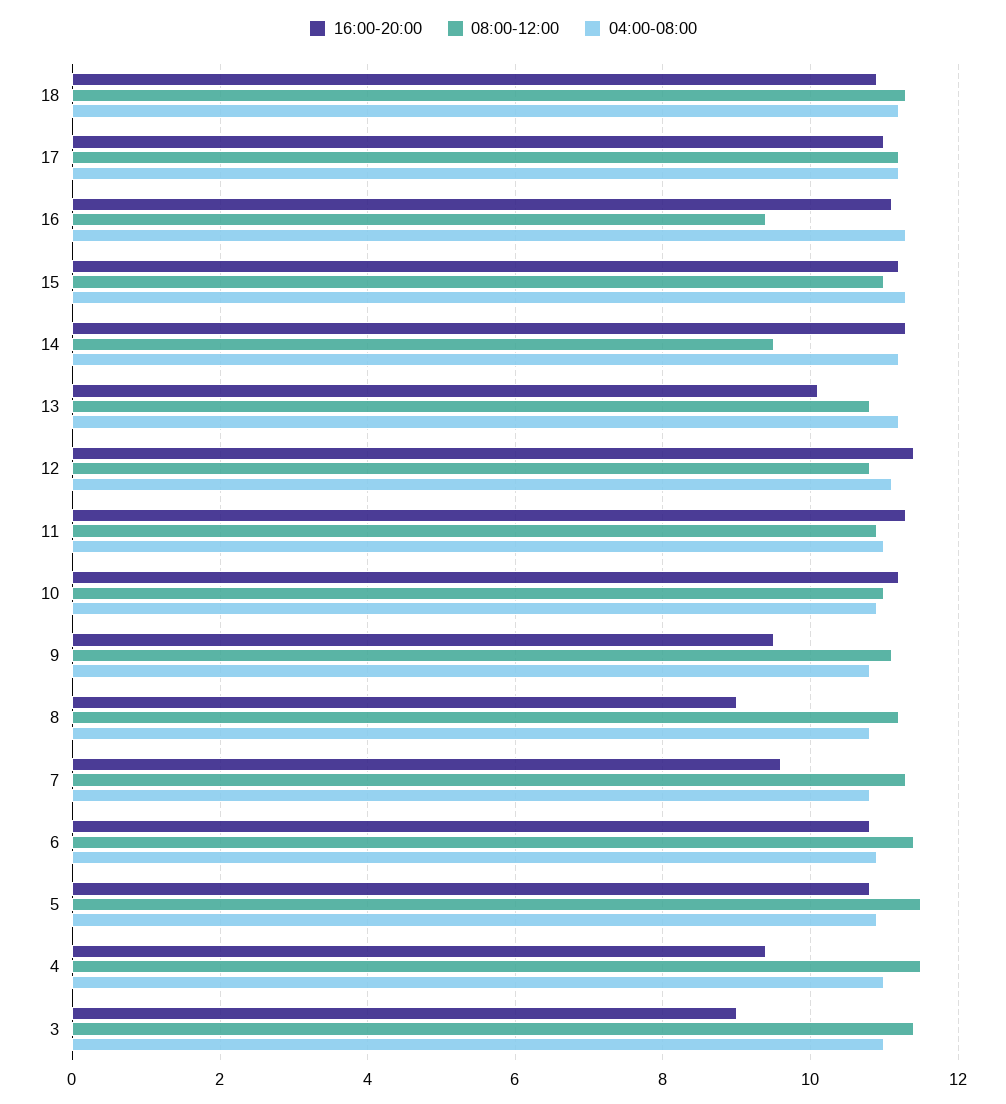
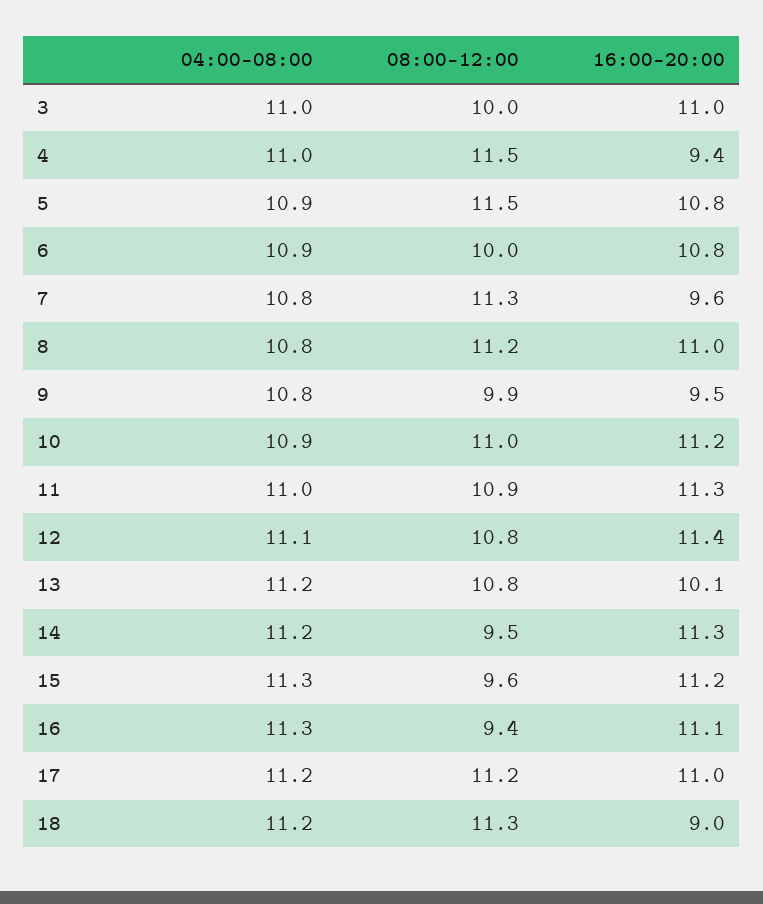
16:00-20:00, 18: 11 -> 9
08:00-12:00, 15: 11 -> 9.6
08:00-12:00, 9: 11 -> 9.9
16:00-20:00, 8: 9 -> 11
08:00-12:00, 6: 11.5 -> 10
16:00-20:00, 3: 9 -> 11
08:00-12:00, 3: 11.5 -> 10

